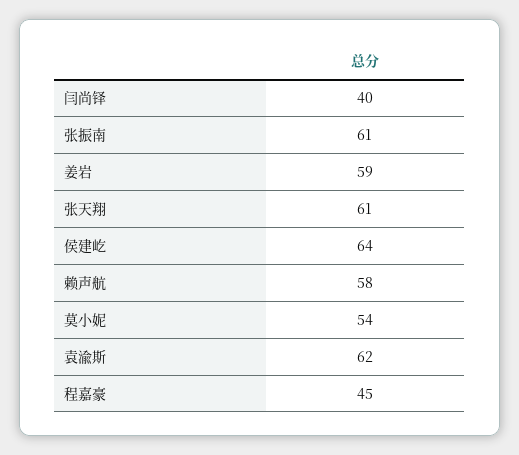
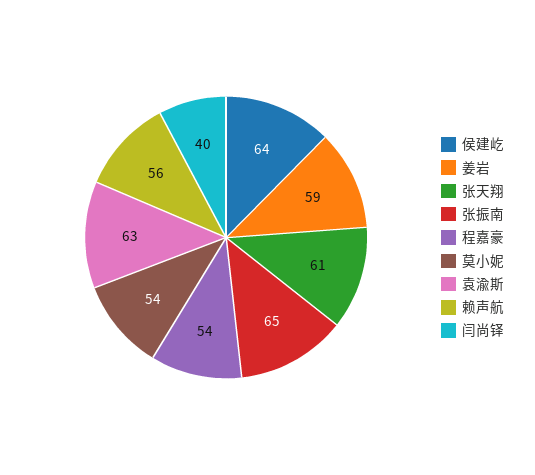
张振南: 61 -> 65
赖声航: 58 -> 56
袁渝斯: 62 -> 63
程嘉豪: 45 -> 54

